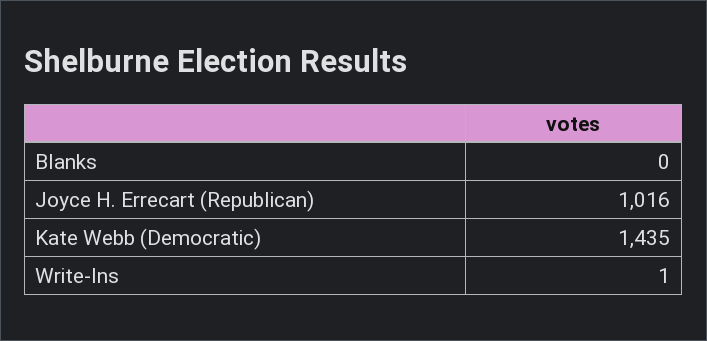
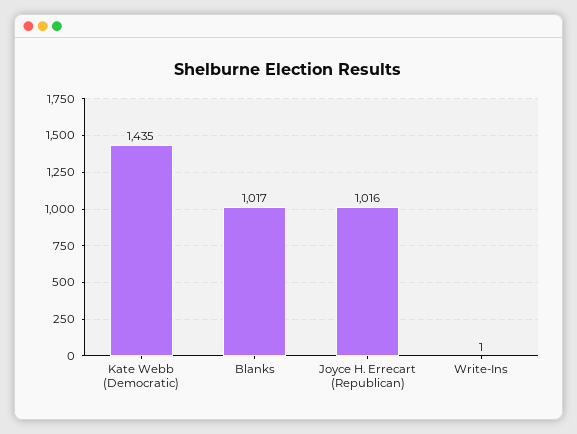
Blanks: 0 -> 1017

